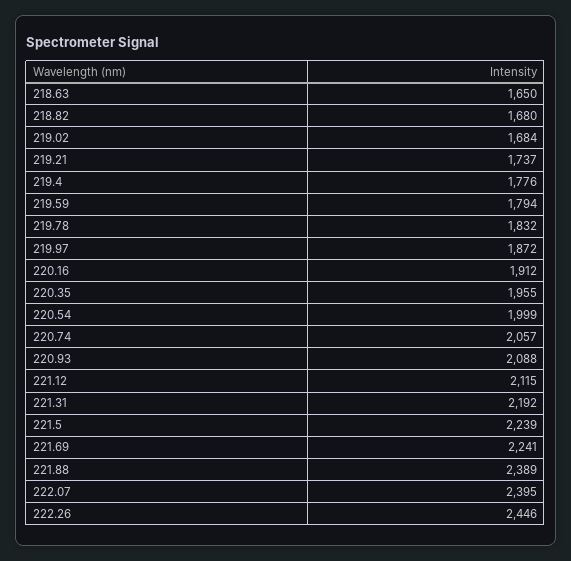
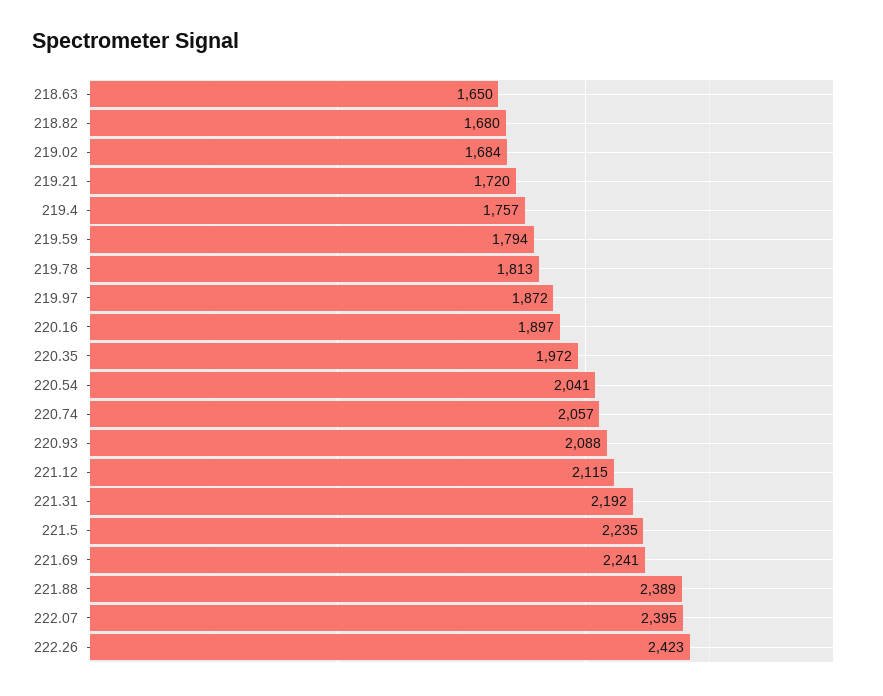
219.21: 1737 -> 1720
219.4: 1776 -> 1757
219.78: 1832 -> 1813
220.16: 1912 -> 1897
220.35: 1955 -> 1972
220.54: 1999 -> 2041
221.5: 2239 -> 2235
222.26: 2446 -> 2423

